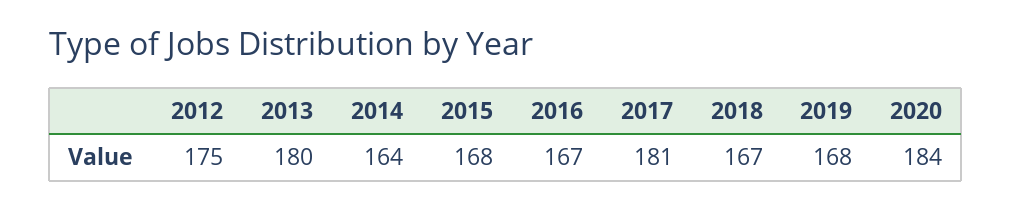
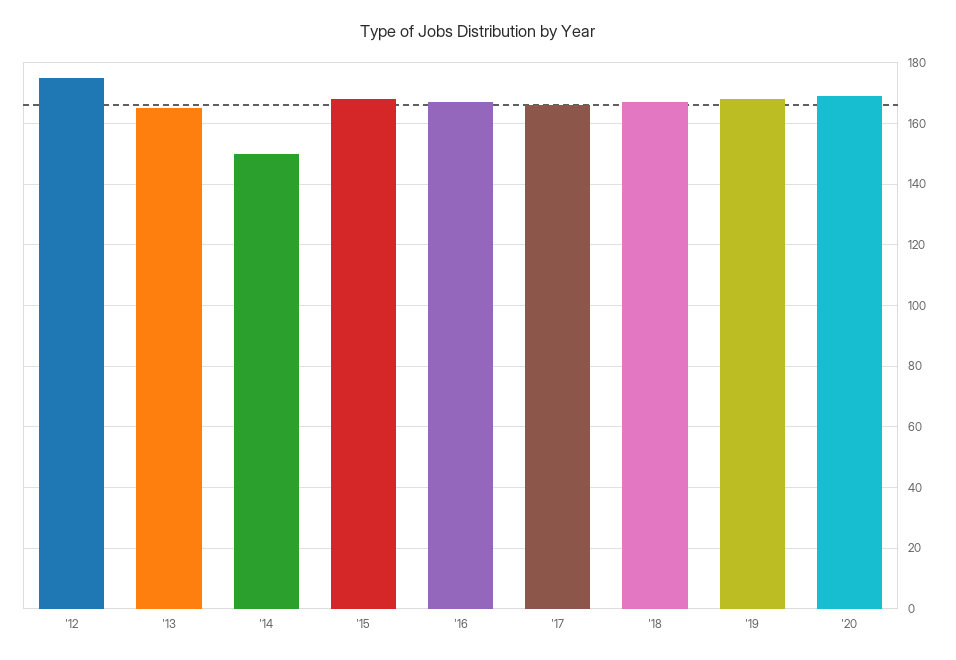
2013: 180 -> 165
2014: 164 -> 150
2017: 181 -> 165
2020: 184 -> 170

